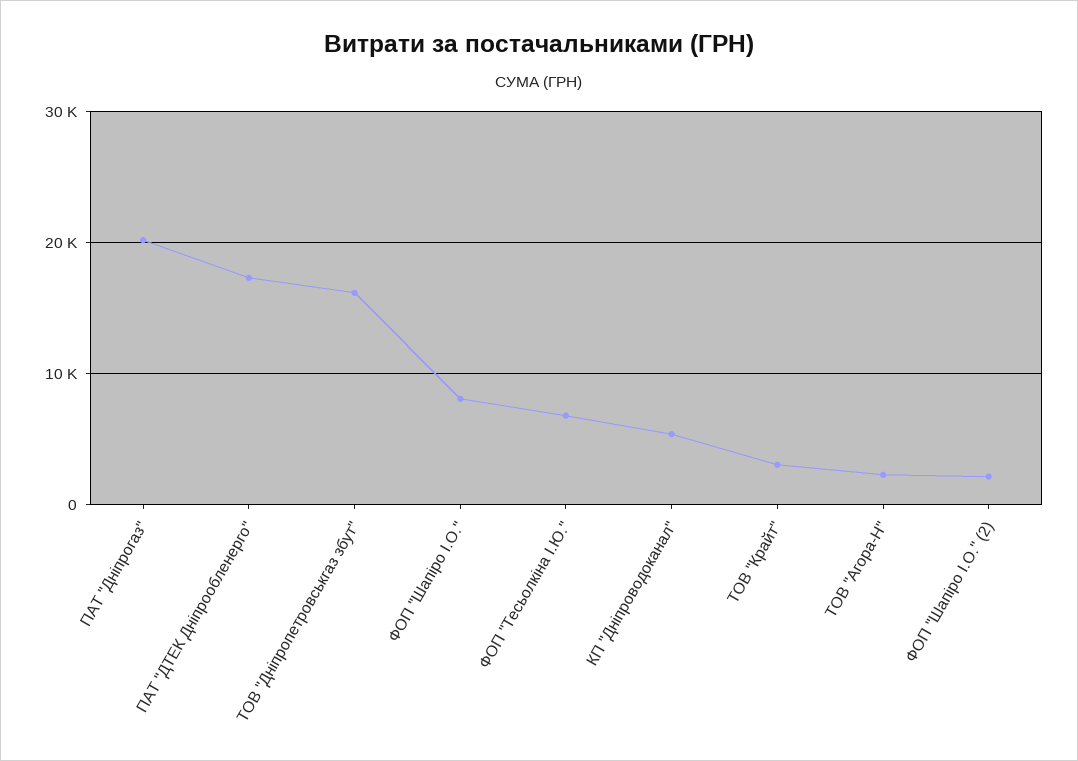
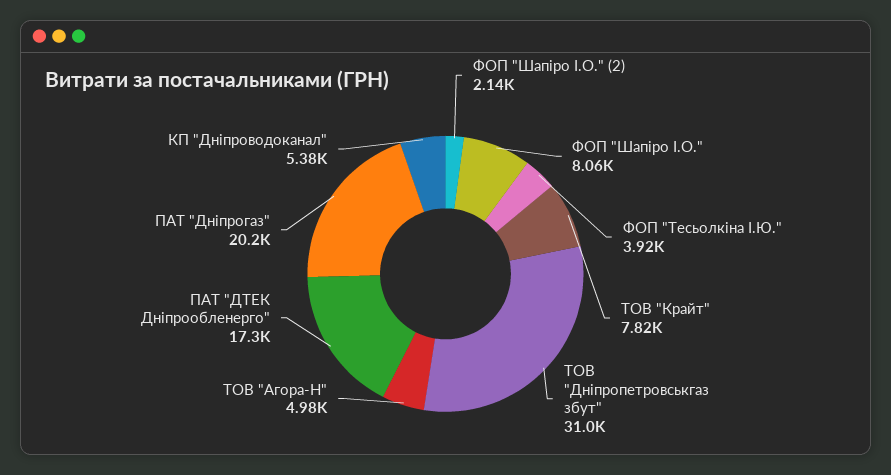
ТОВ "Дніпропетровськгаз збут": 16000 -> 31000
ФОП "Тесьолкіна І.Ю.": 7000 -> 3920
ТОВ "Крайт": 3000 -> 7820
ТОВ "Агора-Н": 2000 -> 4980

